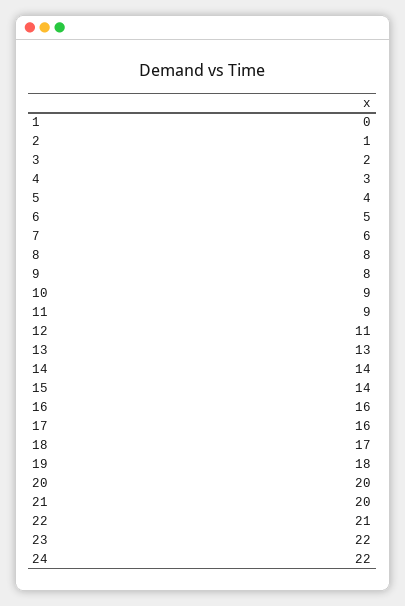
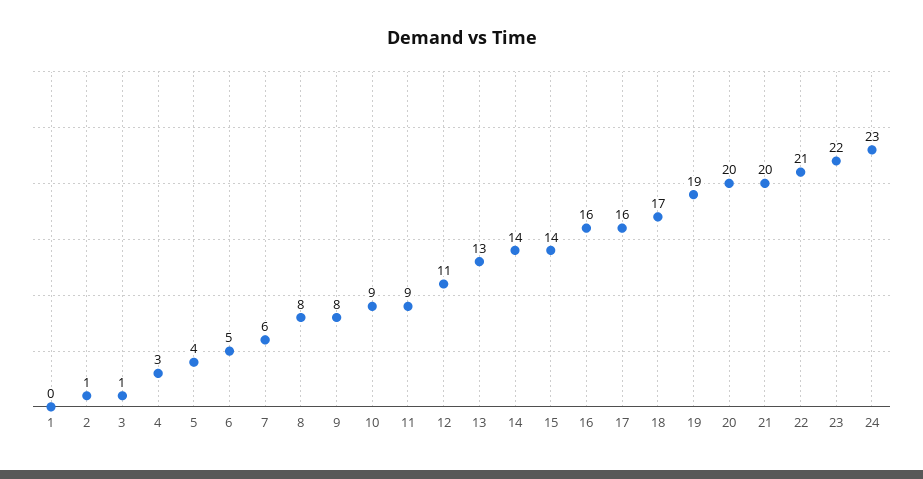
3: 2 -> 1
19: 18 -> 19
24: 22 -> 23

